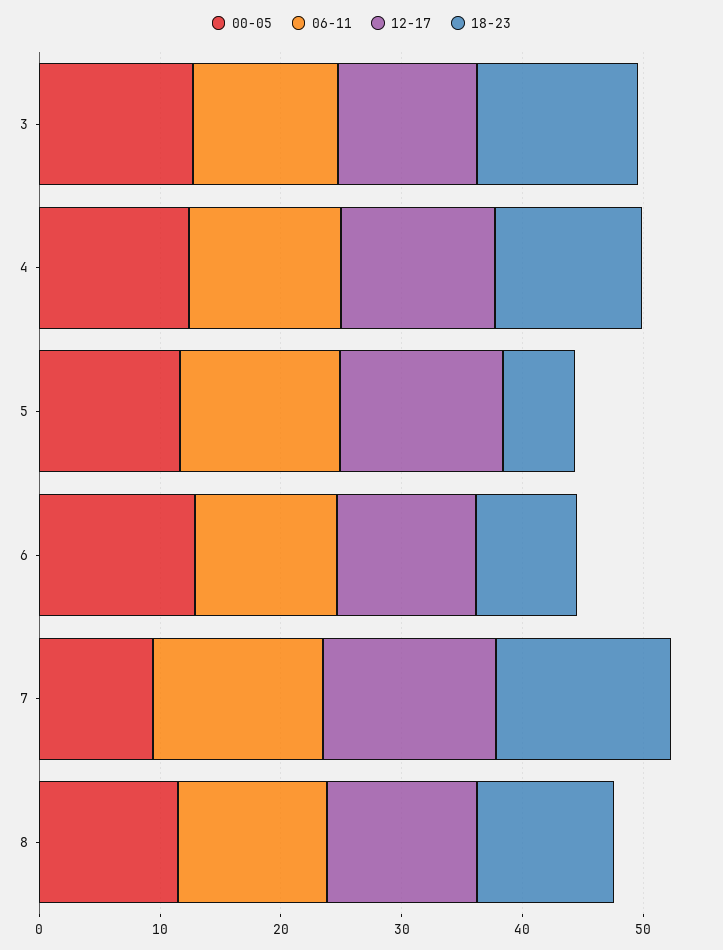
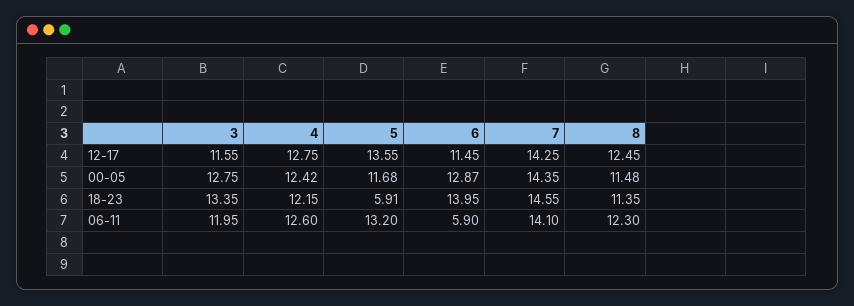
06-11, 6: 12 -> 5.9
18-23, 6: 8 -> 13.95
00-05, 7: 10 -> 14.35

